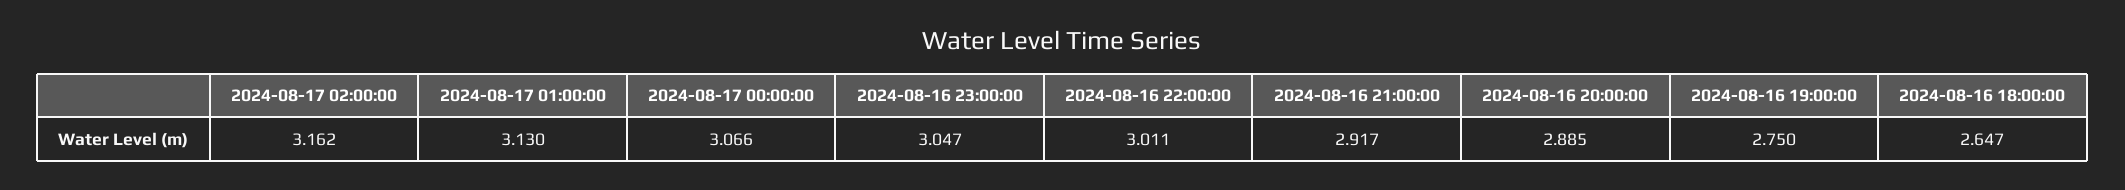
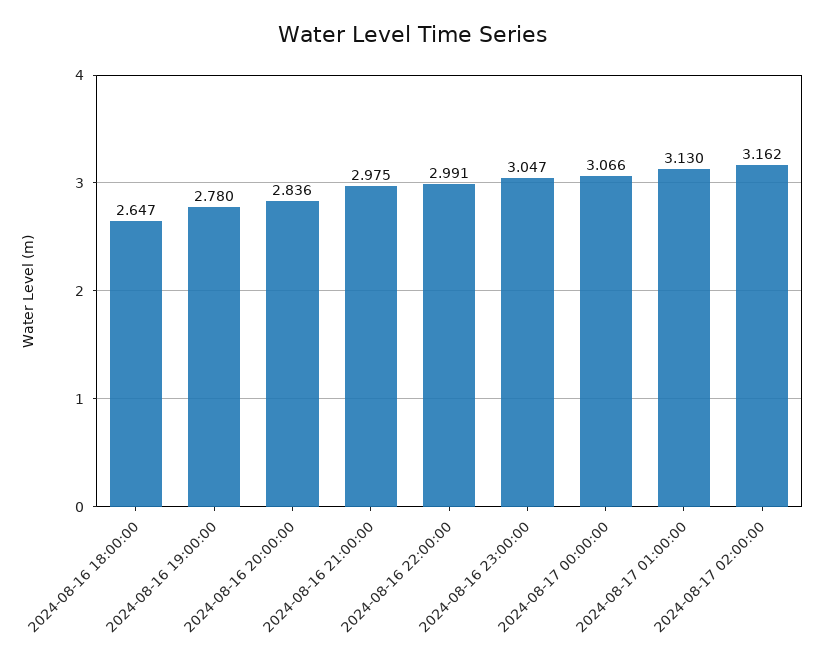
2024-08-16 22:00:00: 3.011 -> 2.991
2024-08-16 21:00:00: 2.917 -> 2.975
2024-08-16 20:00:00: 2.885 -> 2.836
2024-08-16 19:00:00: 2.75 -> 2.78

